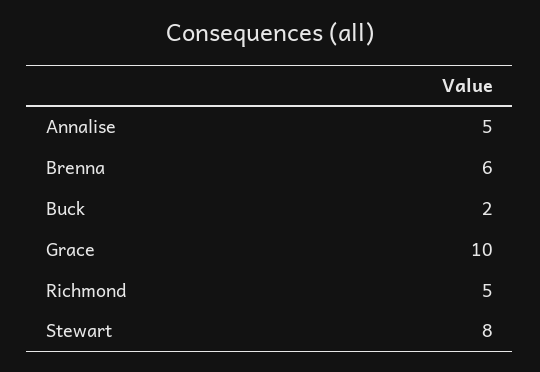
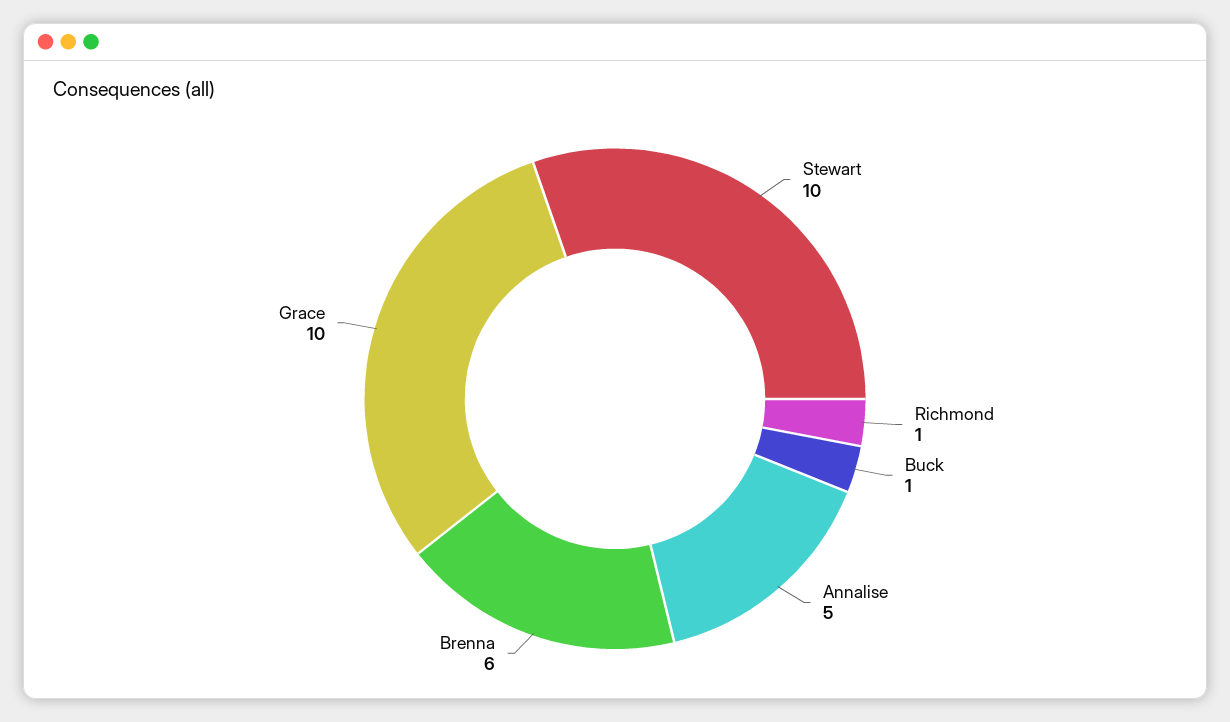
Buck: 2 -> 1
Richmond: 5 -> 1
Stewart: 8 -> 10

